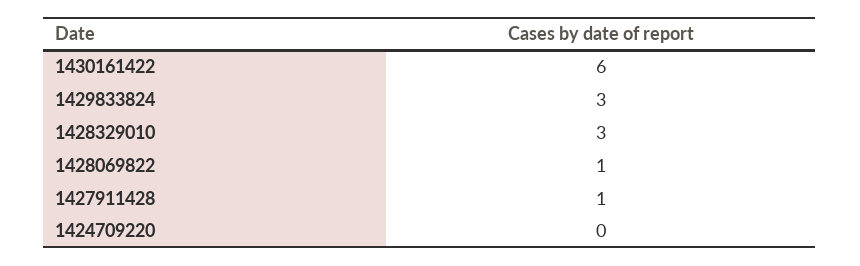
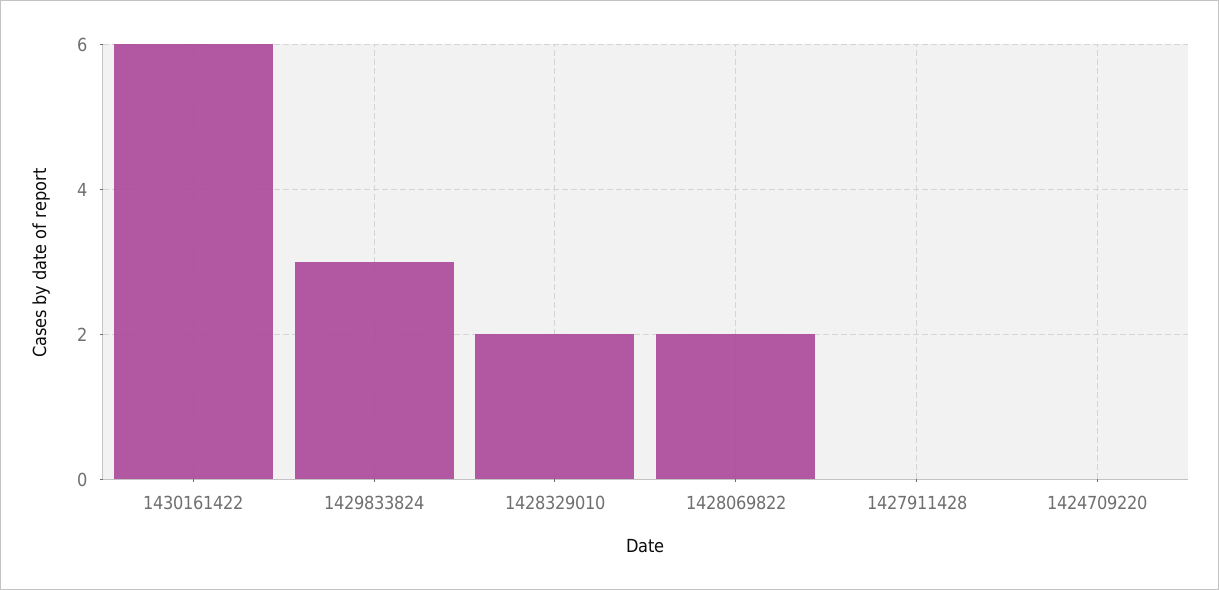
1428329010: 3 -> 2
1428069822: 1 -> 2
1427911428: 1 -> 0

